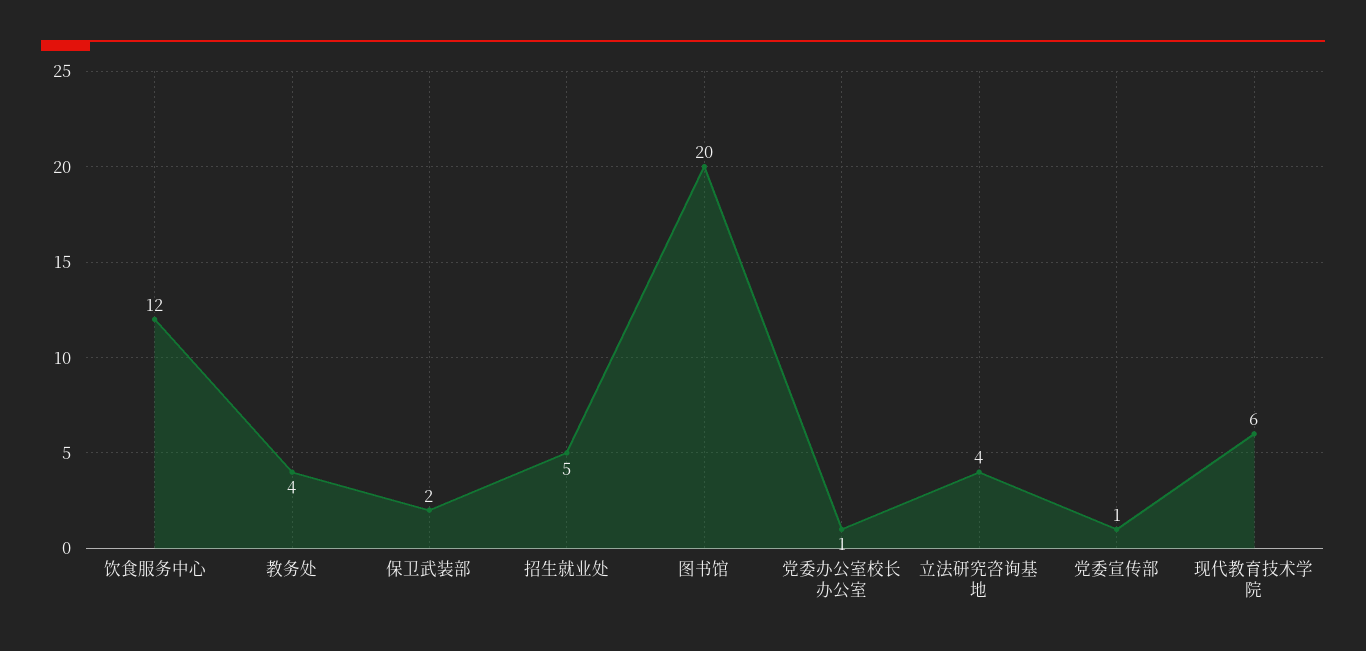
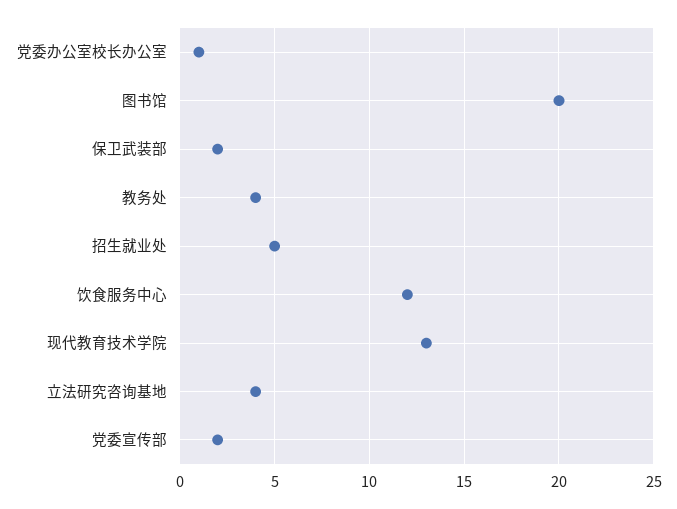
党委宣传部: 1 -> 2
现代教育技术学院: 6 -> 13

